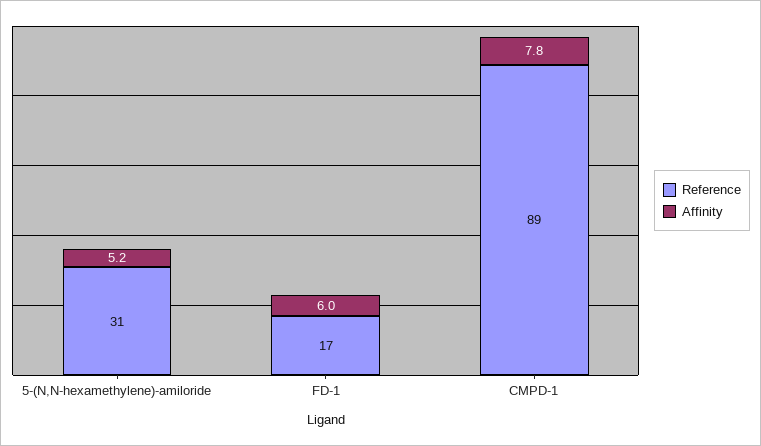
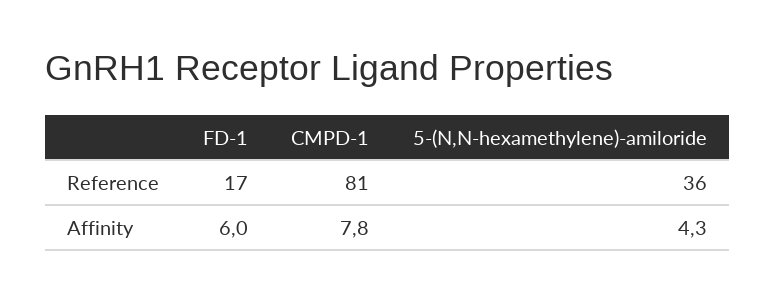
Reference, 5-(N,N-hexamethylene)-amiloride: 31 -> 36
Affinity, 5-(N,N-hexamethylene)-amiloride: 5.2 -> 4.3
Reference, CMPD-1: 89 -> 81

